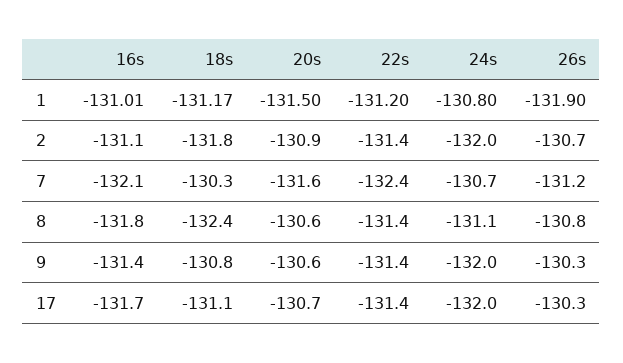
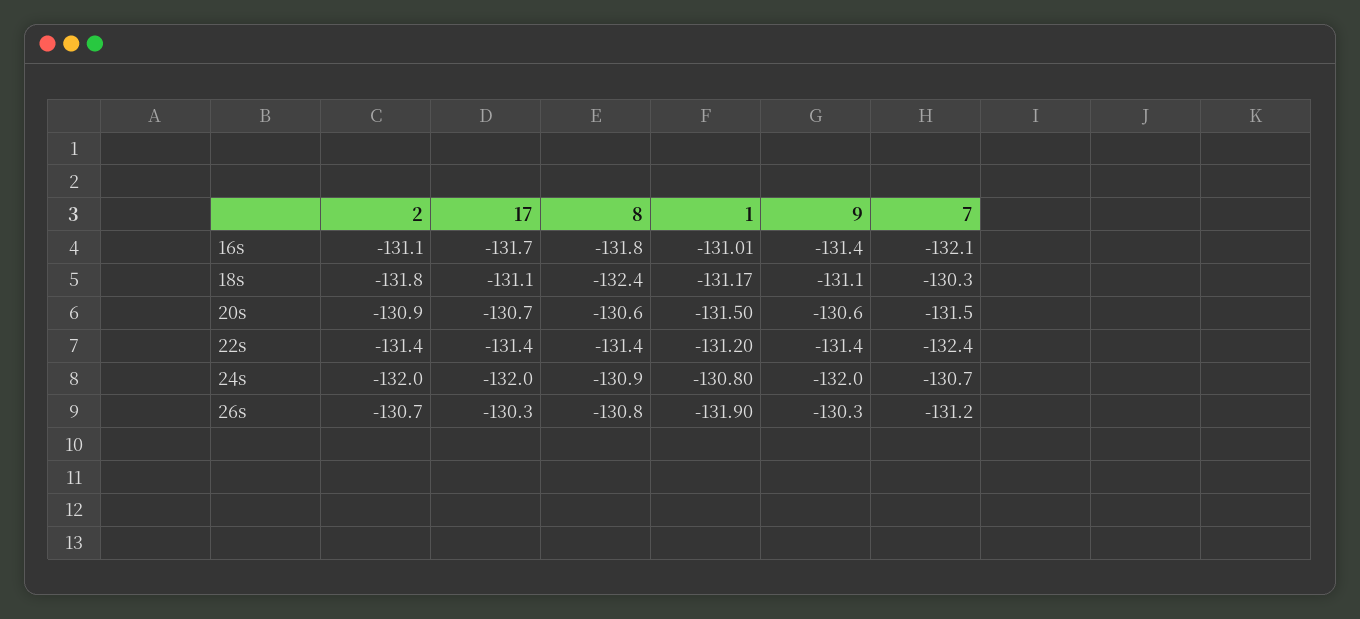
20s, 7: -131.6 -> -131.5
24s, 8: -131.1 -> -130.9
18s, 9: -130.8 -> -131.1

